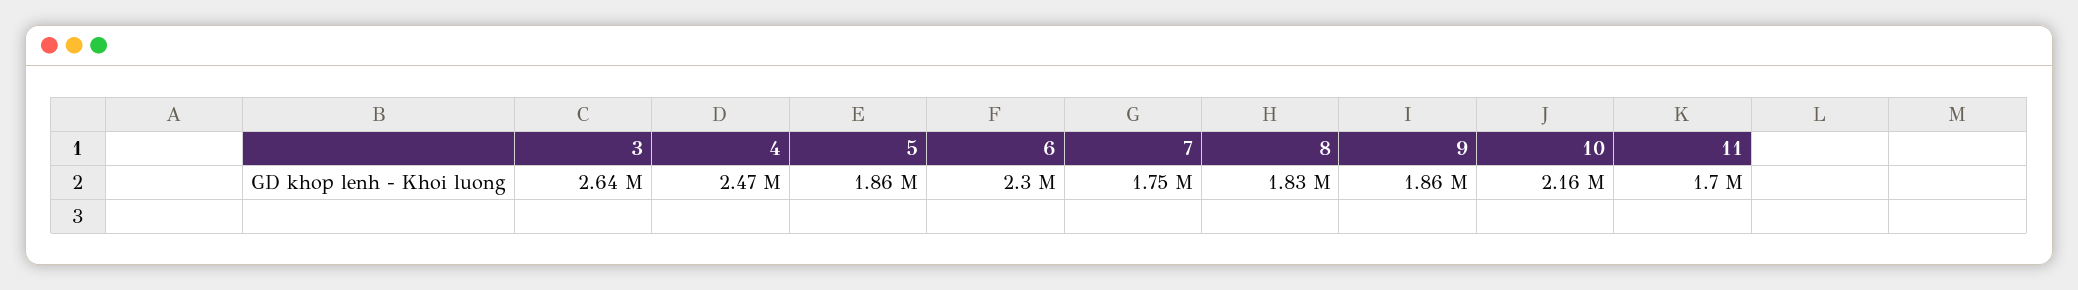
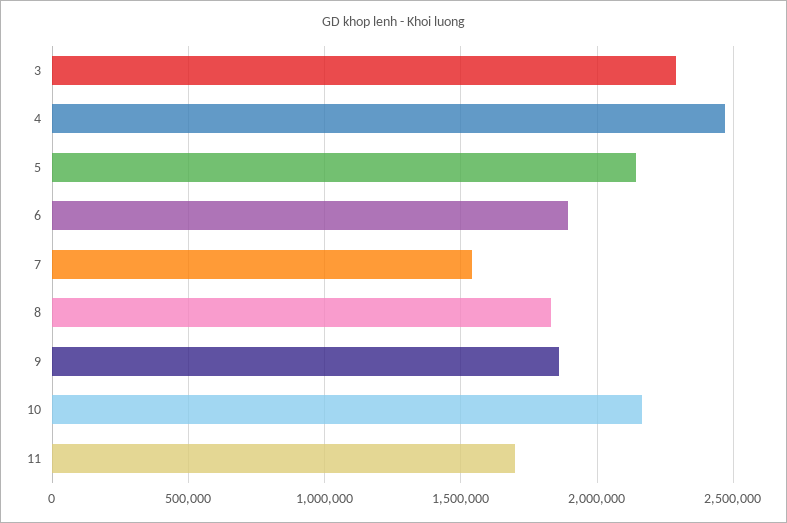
3: 2640000 -> 2300000
5: 1860000 -> 2150000
6: 2300000 -> 1900000
7: 1750000 -> 1550000

